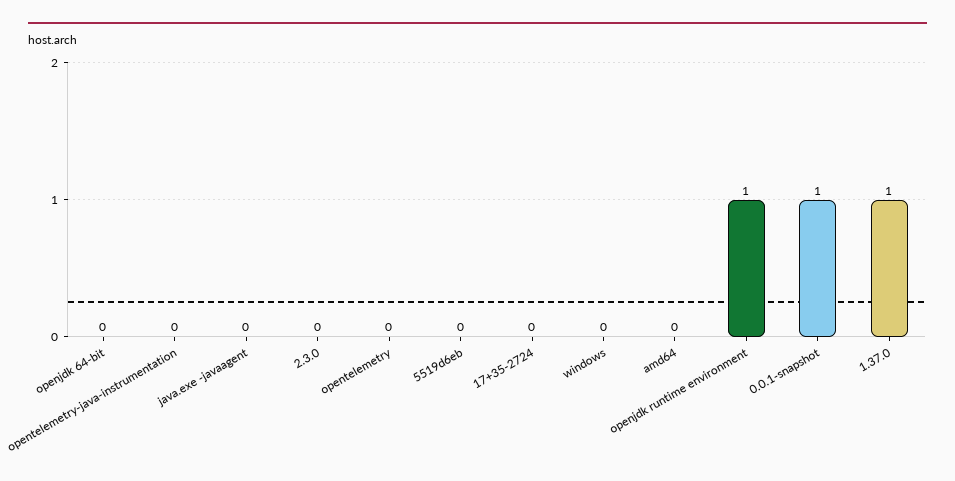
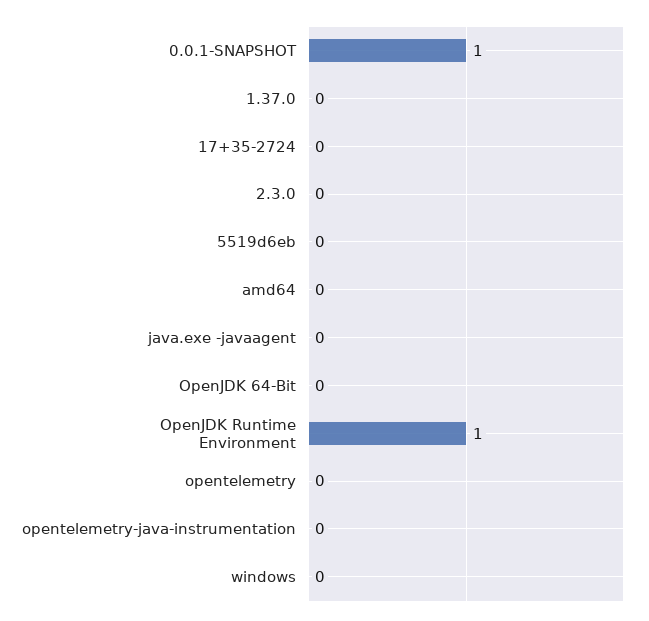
1.37.0: 1 -> 0

